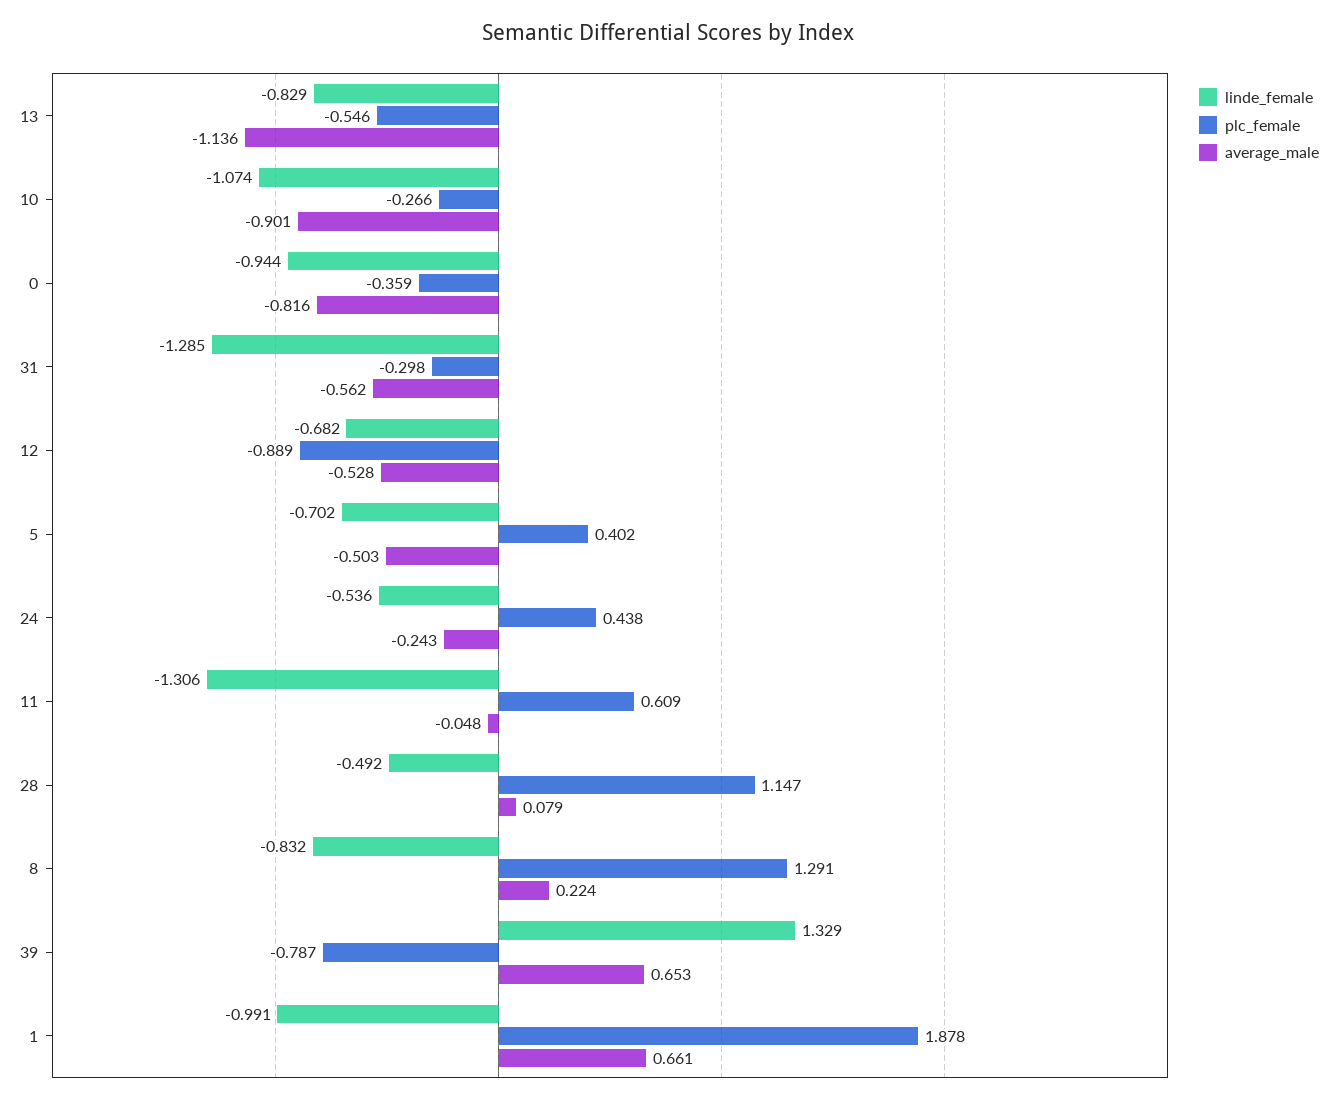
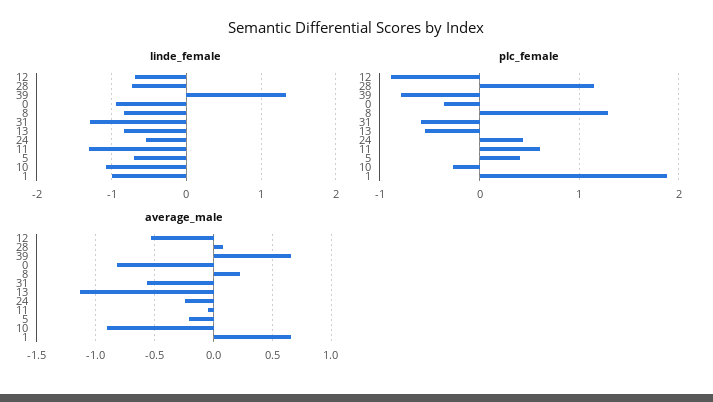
plc_female, 31: -0.298 -> -0.6
average_male, 5: -0.503 -> -0.2
linde_female, 28: -0.492 -> -0.7

